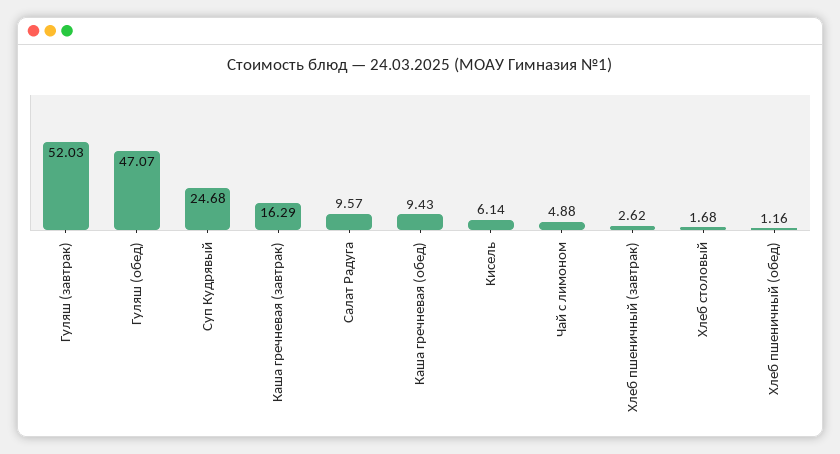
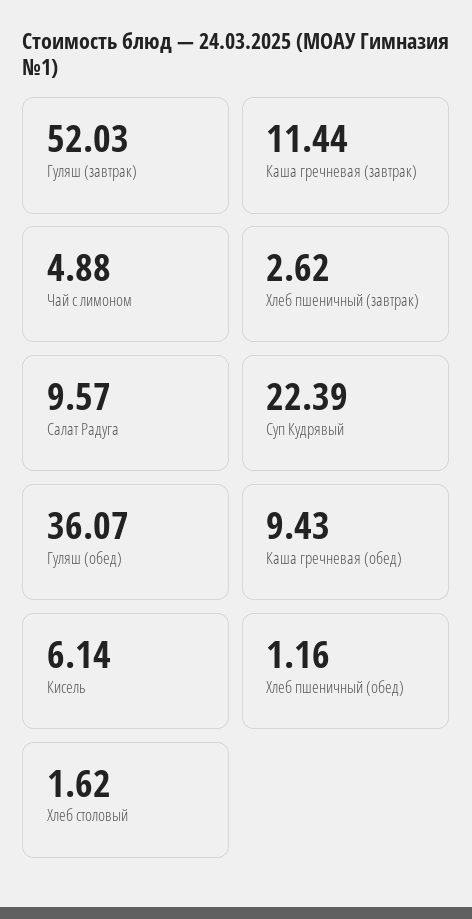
Гуляш (обед): 47.07 -> 36.07
Суп Кудрявый: 24.68 -> 22.39
Каша гречневая (завтрак): 16.29 -> 11.44
Хлеб столовый: 1.68 -> 1.62

